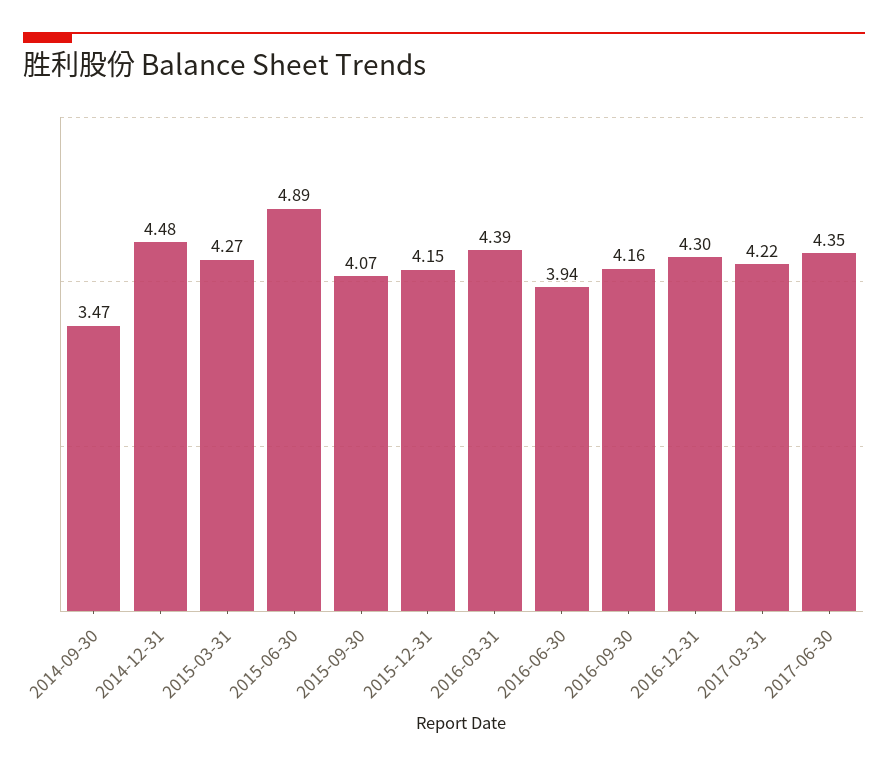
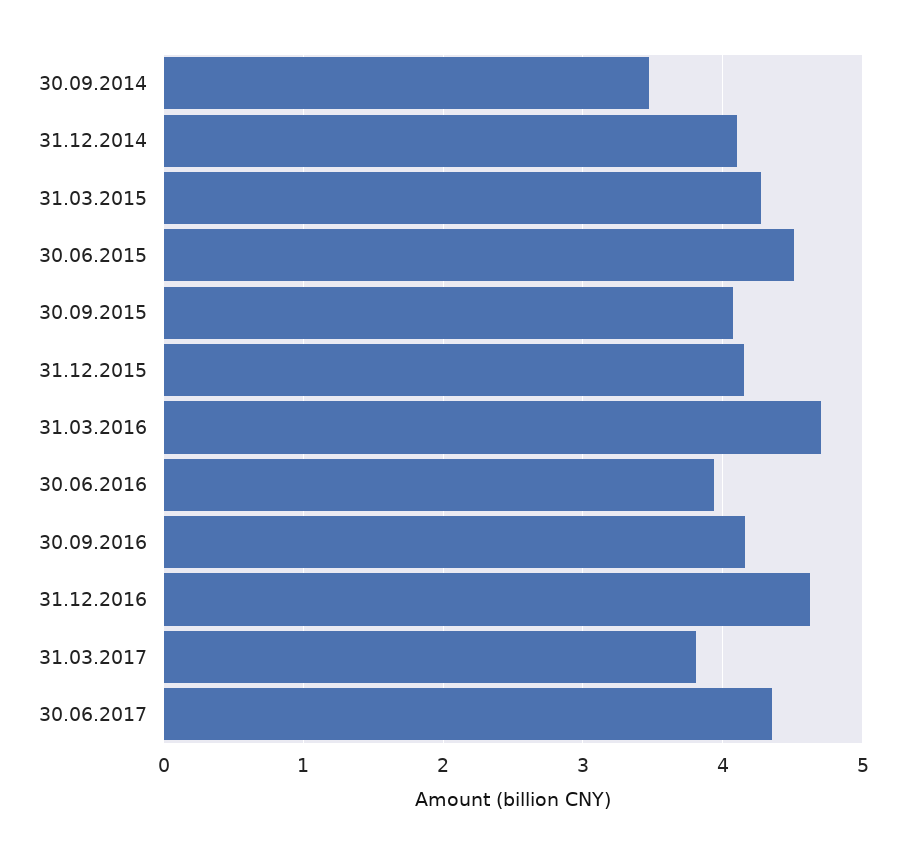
2014-12-31: 4.48 -> 4.1
2015-06-30: 4.89 -> 4.5
2016-03-31: 4.39 -> 4.7
2016-12-31: 4.3 -> 4.6
2017-03-31: 4.22 -> 3.8

